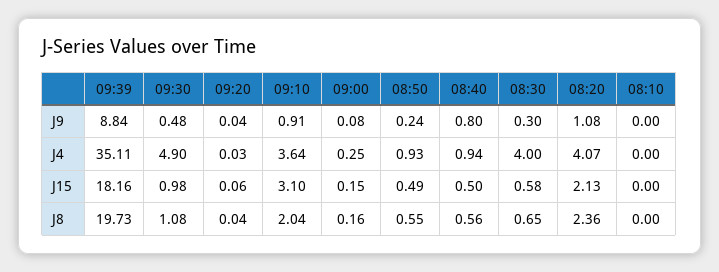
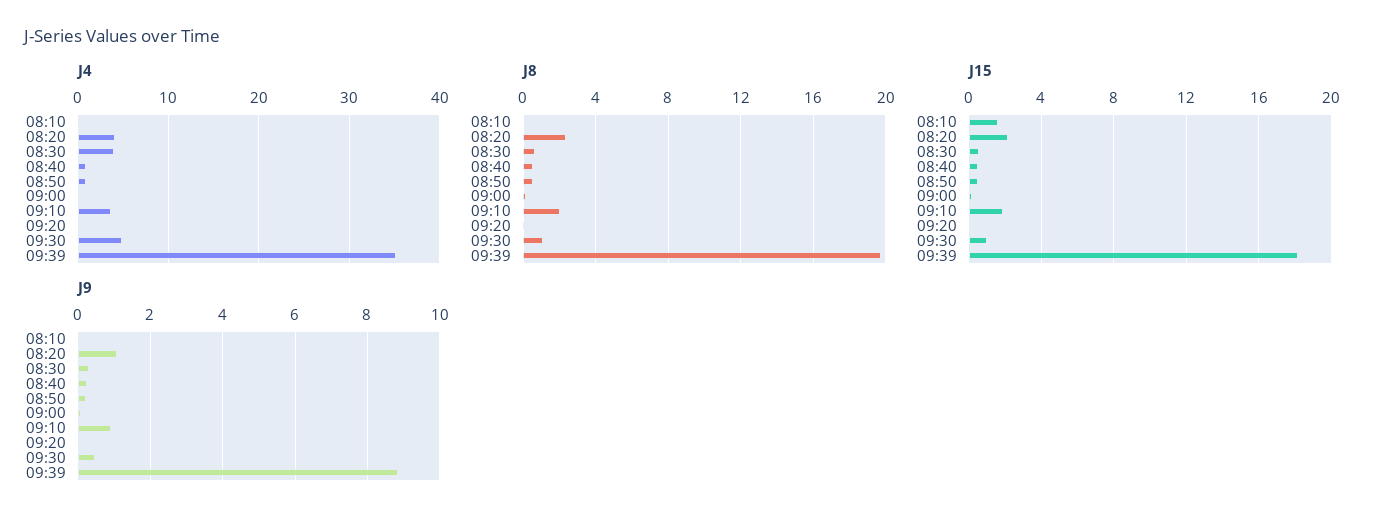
J9, 08:40: 0.8 -> 0.2
J15, 09:10: 3.1 -> 2
J15, 08:10: 0 -> 1.5

